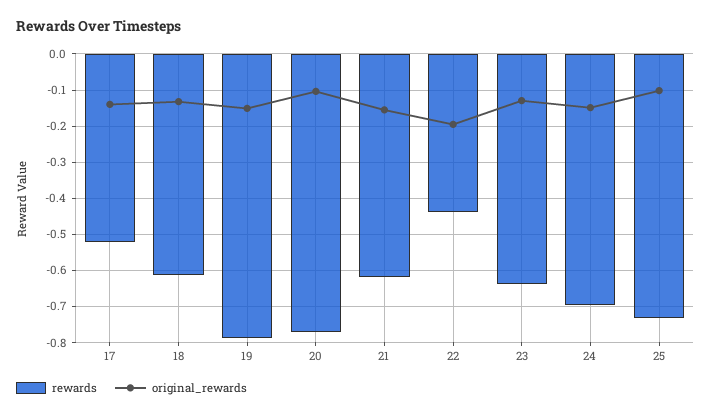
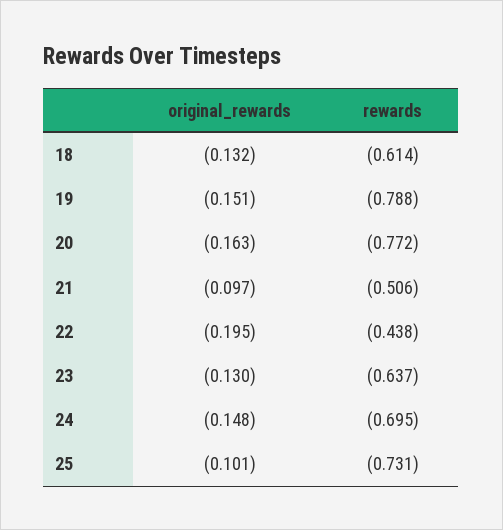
rewards, 17: -0.52 -> none
original_rewards, 17: -0.14 -> none
original_rewards, 20: -0.1 -> -0.163
rewards, 21: -0.62 -> -0.506
original_rewards, 21: -0.16 -> -0.097

